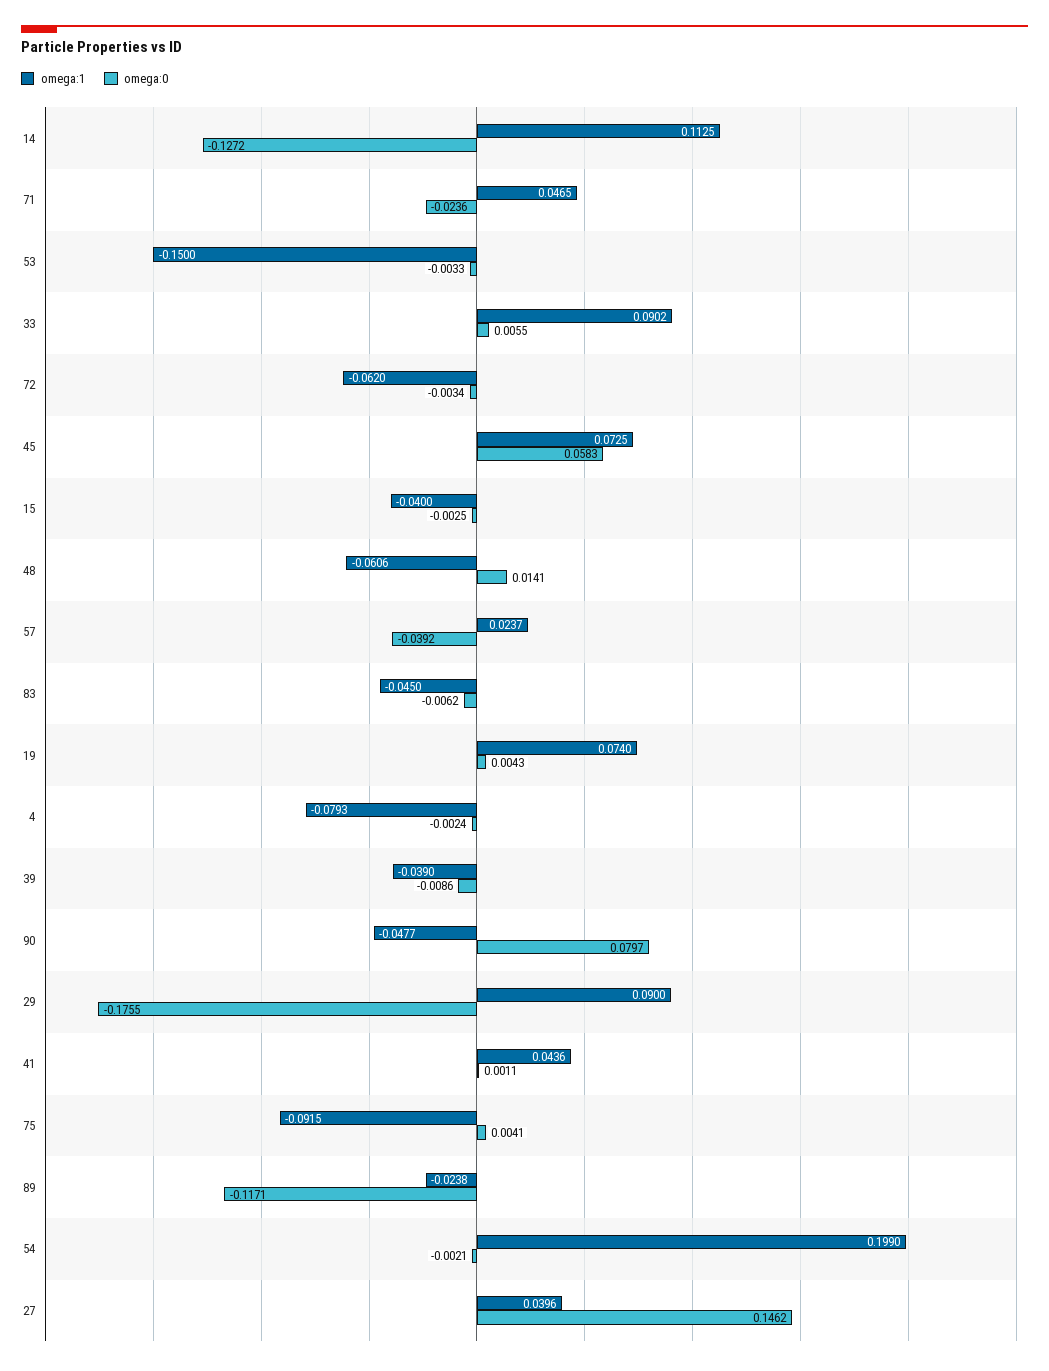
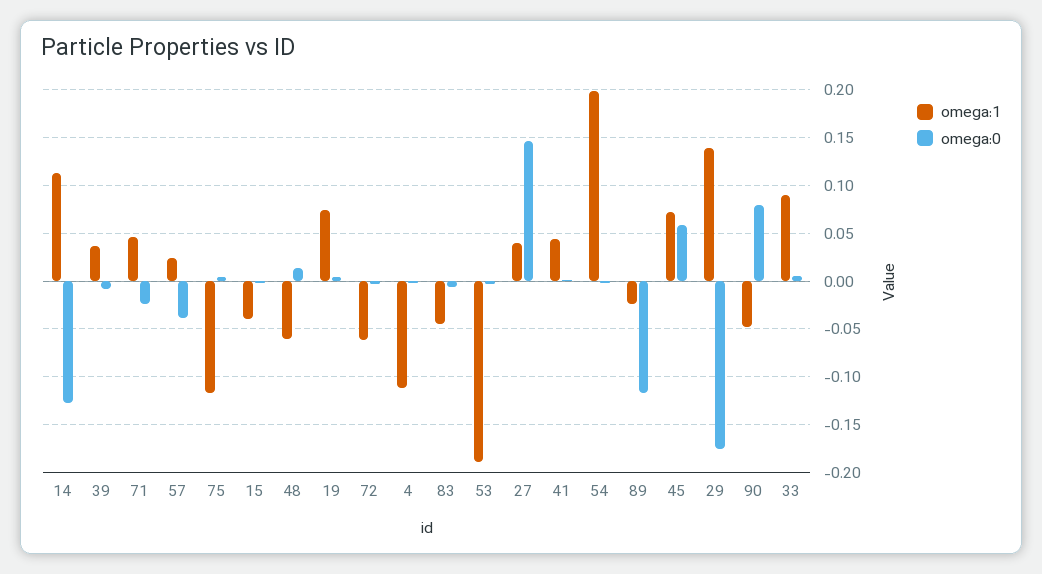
omega:1, 53: -0.15 -> -0.19
omega:1, 4: -0.0793 -> -0.11
omega:1, 39: -0.039 -> 0.04
omega:1, 29: 0.09 -> 0.14
omega:1, 75: -0.0915 -> -0.12

